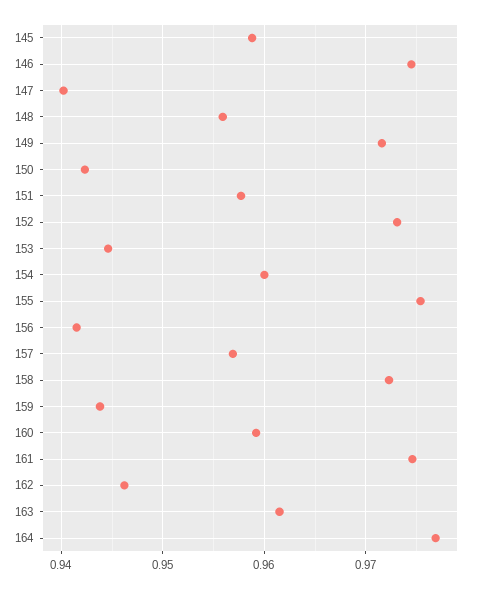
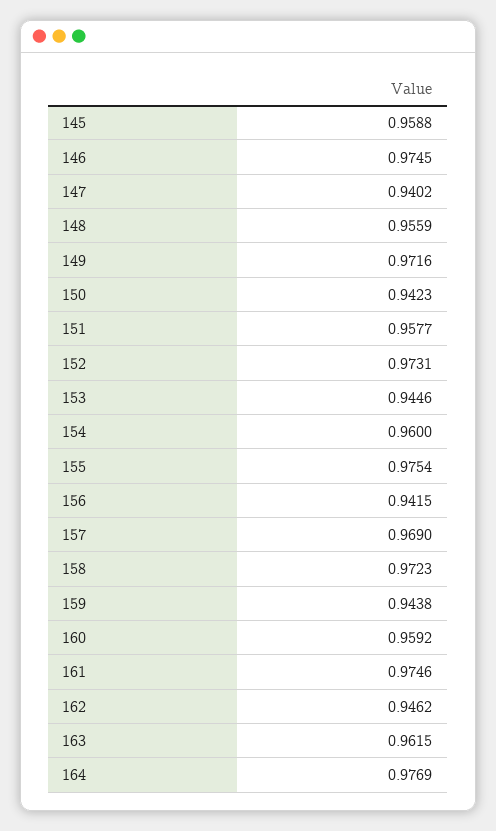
157: 0.957 -> 0.969

